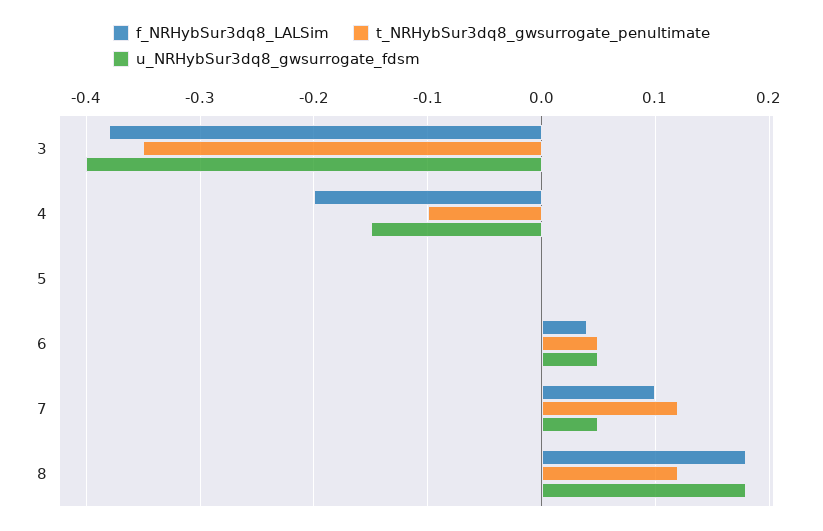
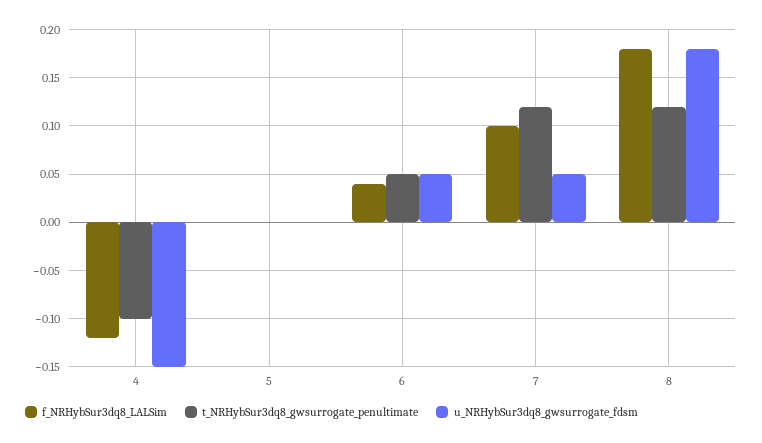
f_NRHybSur3dq8_LALSim, 3: -0.38 -> none
t_NRHybSur3dq8_gwsurrogate_penultimate, 3: -0.35 -> none
u_NRHybSur3dq8_gwsurrogate_fdsm, 3: -0.4 -> none
f_NRHybSur3dq8_LALSim, 4: -0.2 -> -0.12

